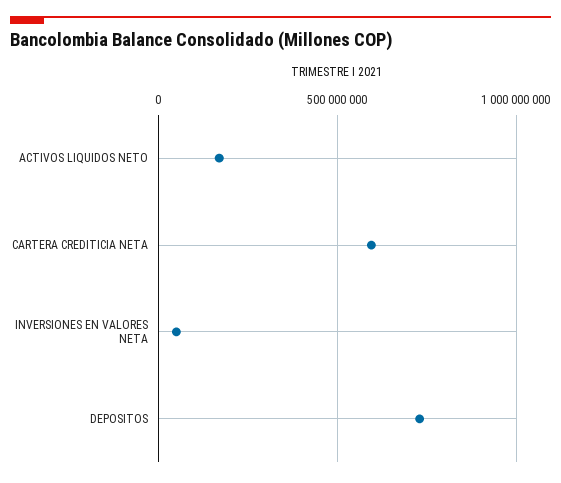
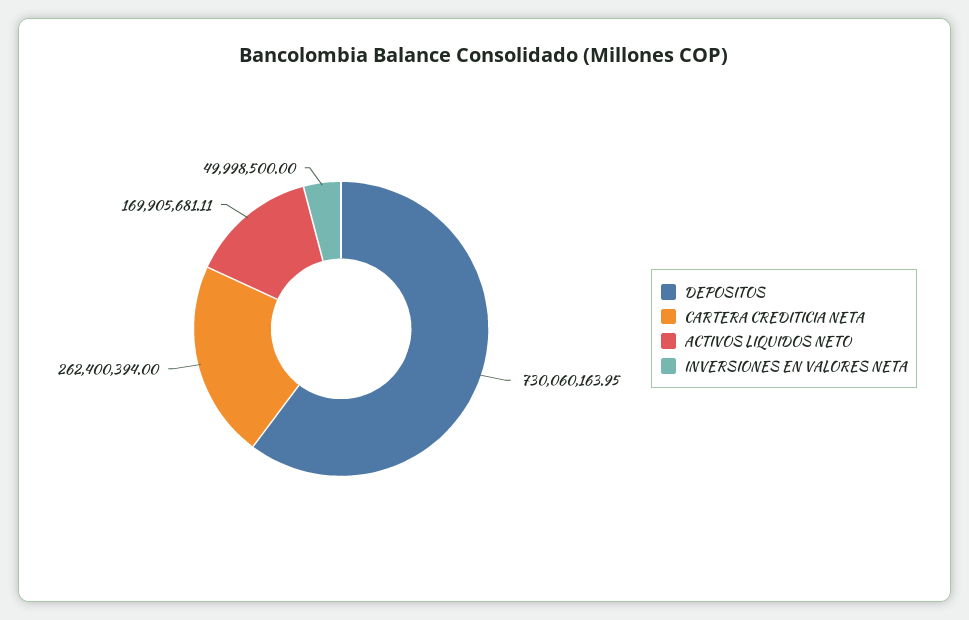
CARTERA CREDITICIA NETA: 600000000 -> 262400394

